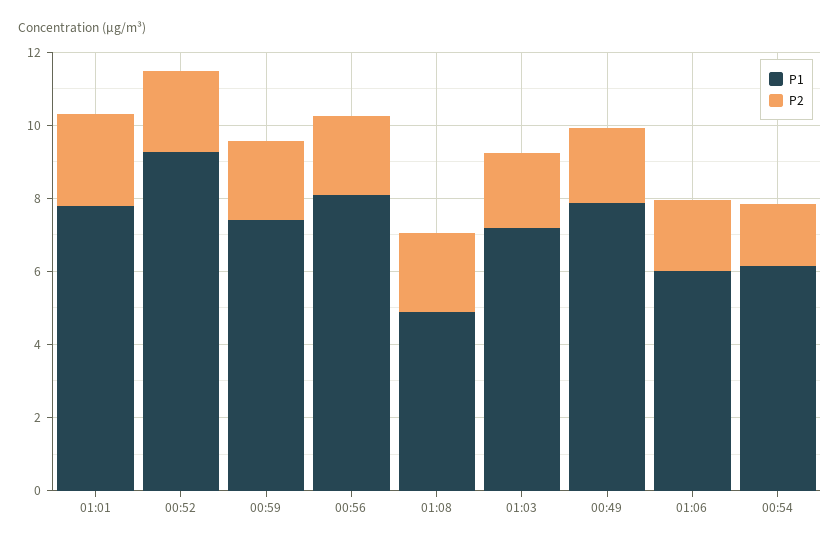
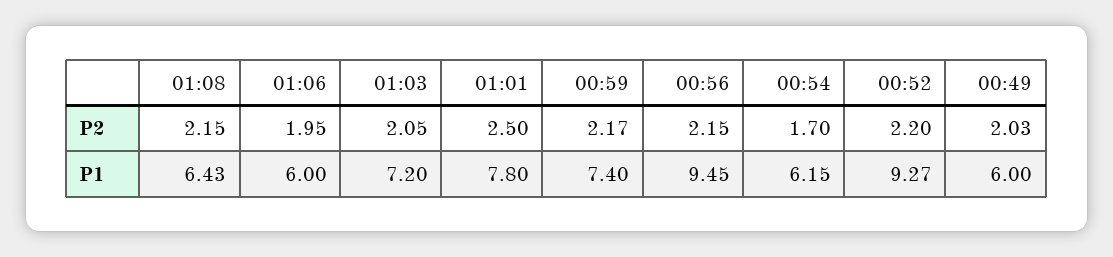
P1, 00:56: 8 -> 9.45
P1, 01:08: 5 -> 6.43
P1, 00:49: 8 -> 6

